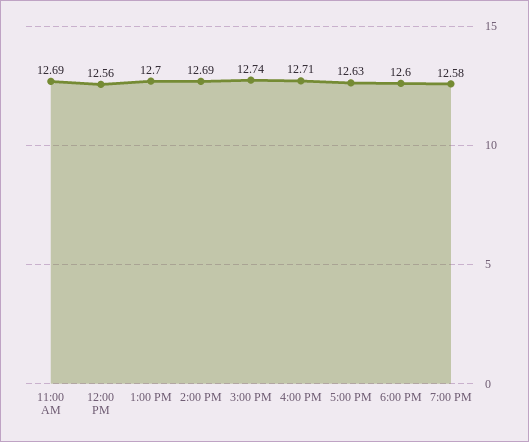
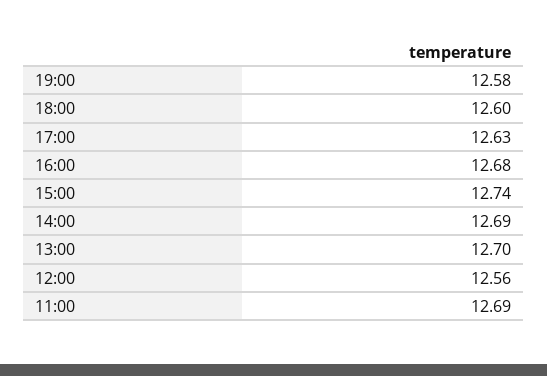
4:00 PM: 12.71 -> 12.68

